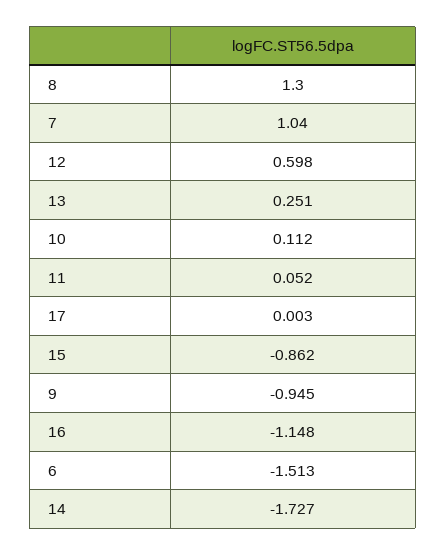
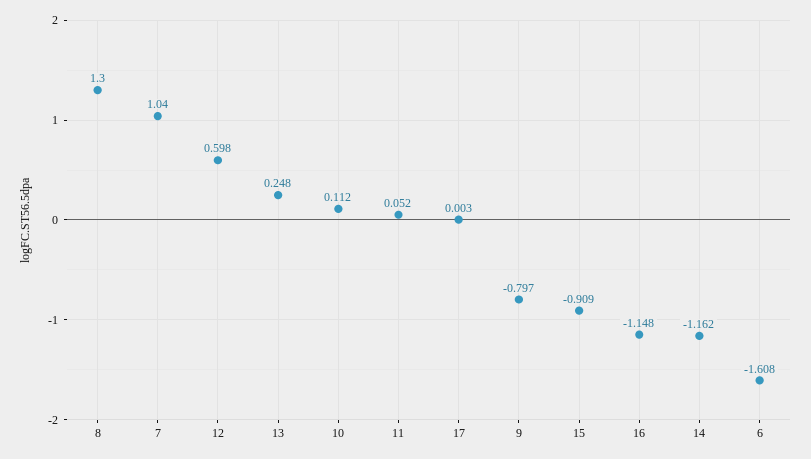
13: 0.251 -> 0.248
15: -0.862 -> -0.909
9: -0.945 -> -0.797
6: -1.513 -> -1.608
14: -1.727 -> -1.162

